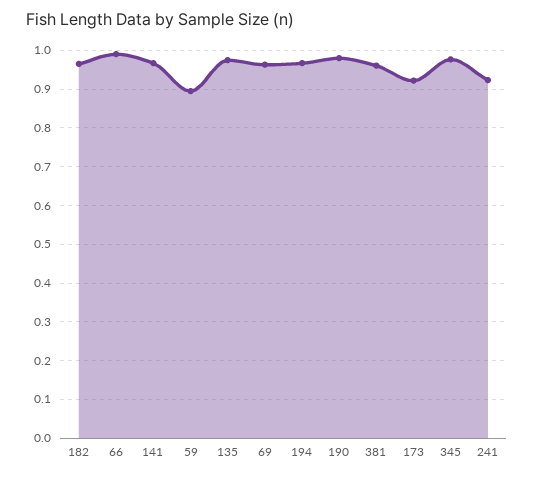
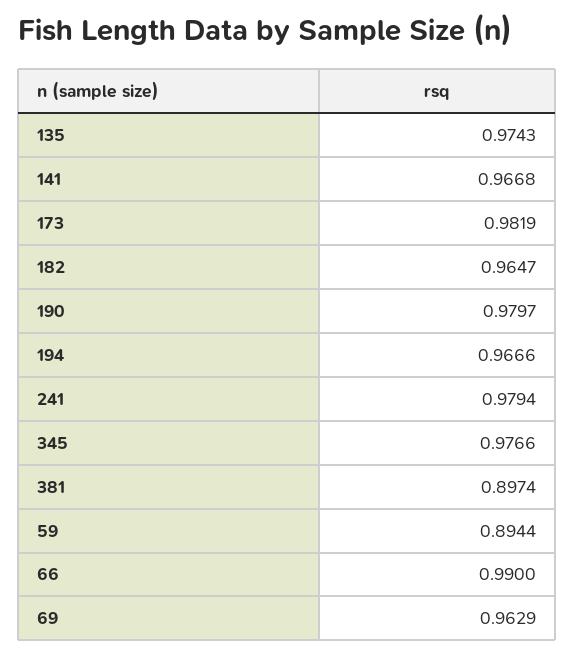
381: 0.96 -> 0.8974
173: 0.92 -> 0.9819
241: 0.92 -> 0.9794

